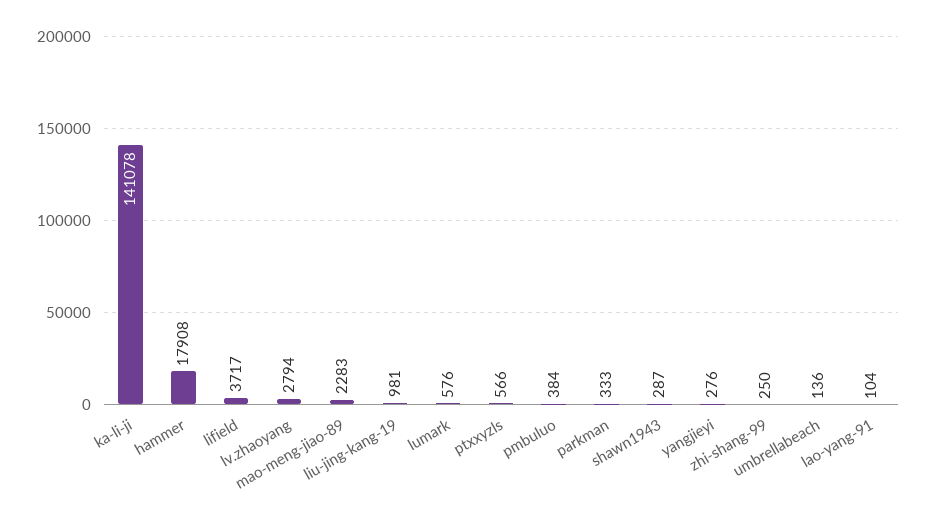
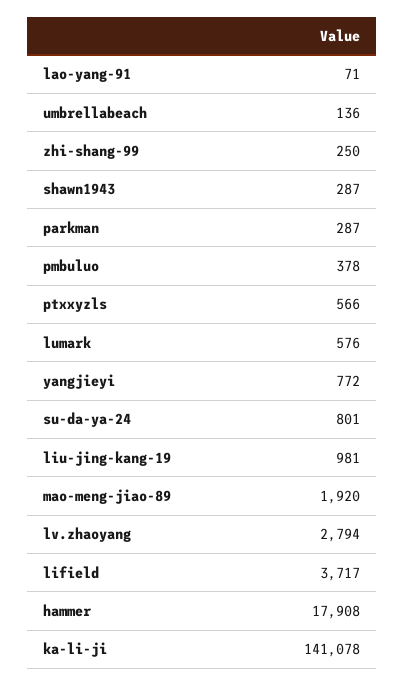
mao-meng-jiao-89: 2283 -> 1920
pmbuluo: 384 -> 378
parkman: 333 -> 287
yangjieyi: 276 -> 772
lao-yang-91: 104 -> 71
su-da-ya-24: none -> 801

